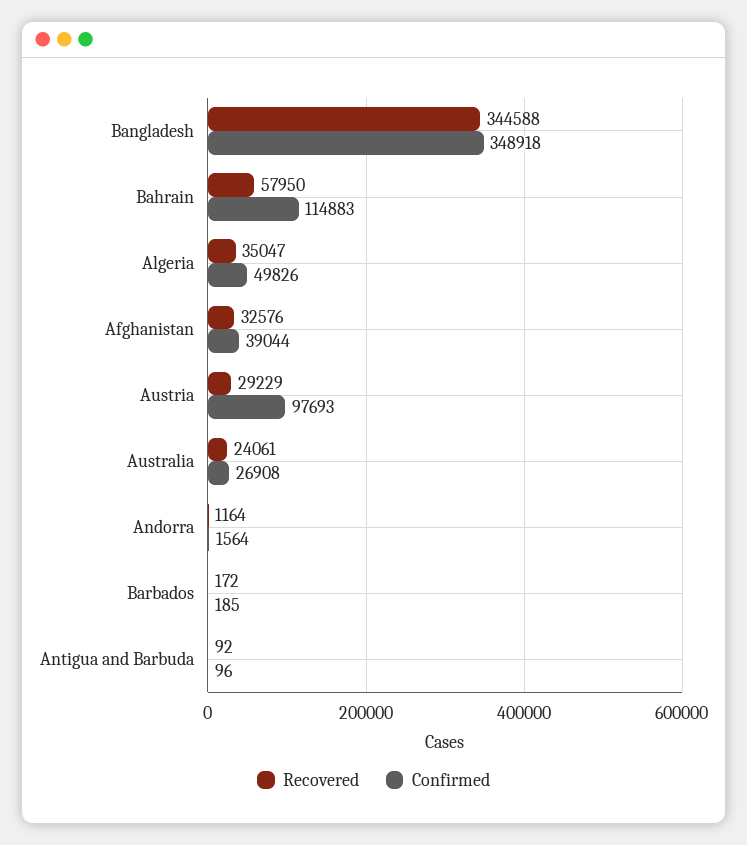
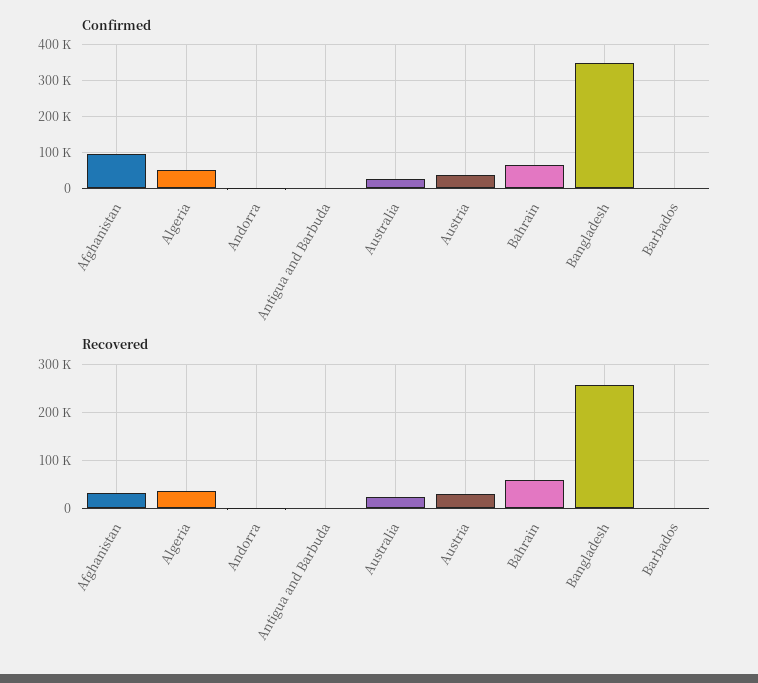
Recovered, Bangladesh: 344588 -> 260000
Confirmed, Bahrain: 114883 -> 60000
Confirmed, Afghanistan: 39044 -> 100000
Confirmed, Austria: 97693 -> 40000

